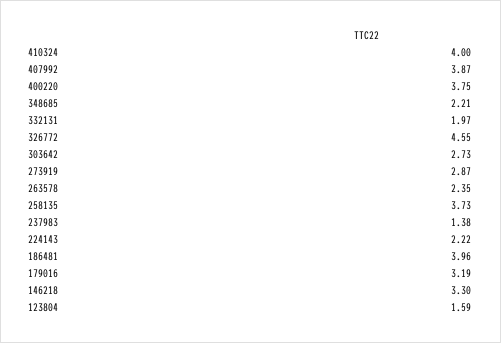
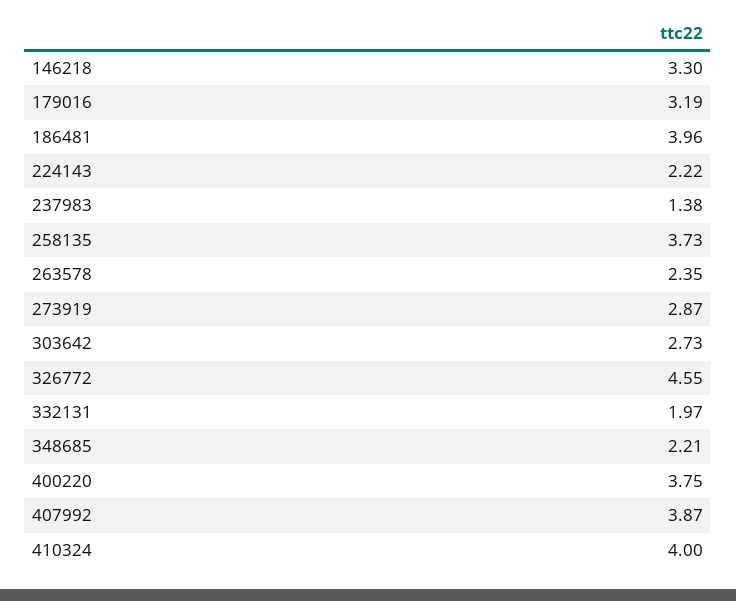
123804: 1.59 -> none

